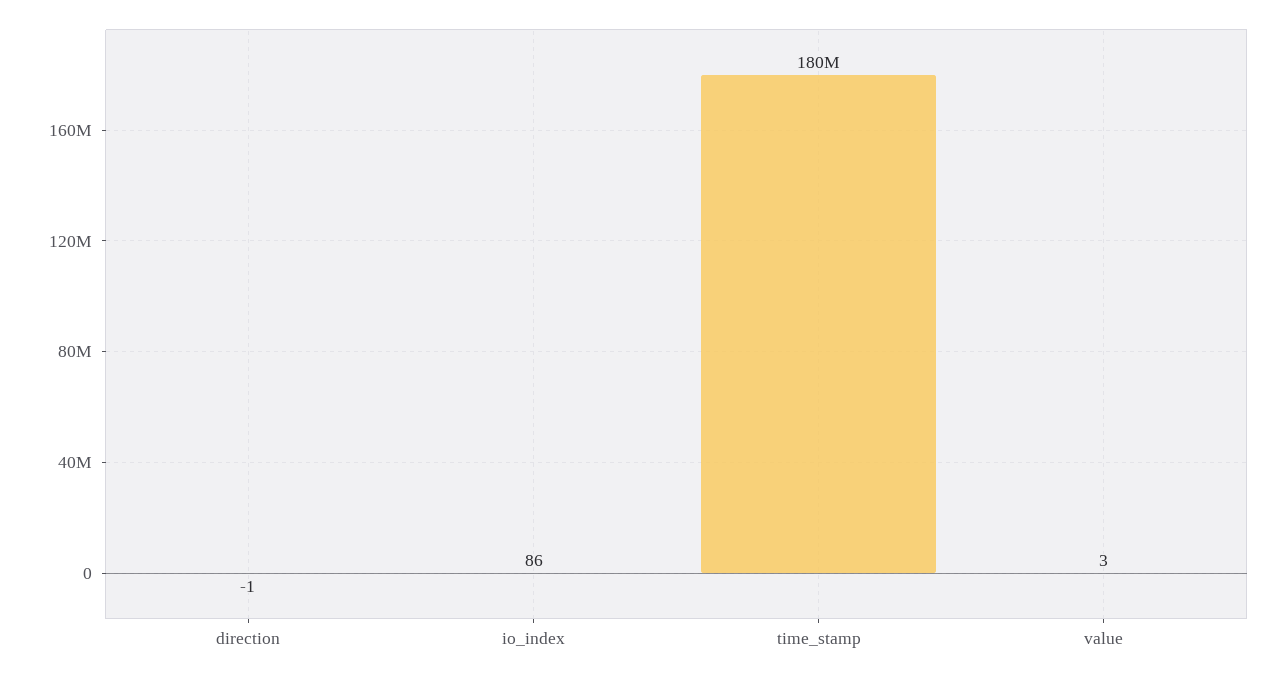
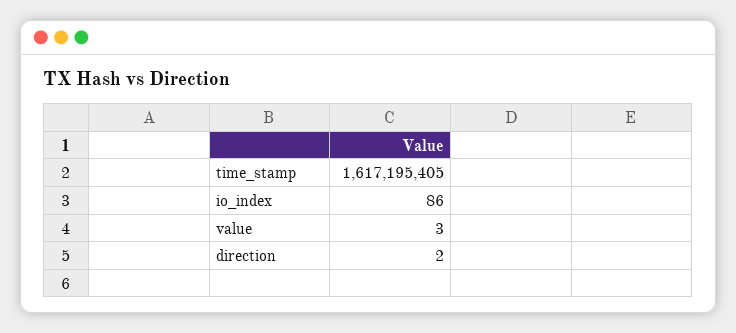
direction: -1 -> 2
time_stamp: 180000000 -> 1617195405

